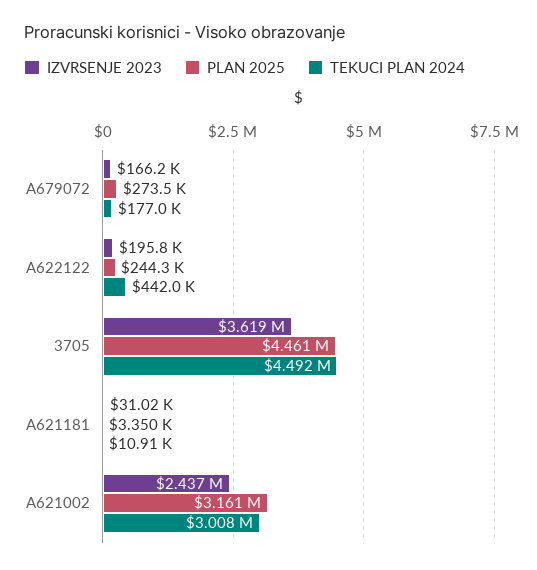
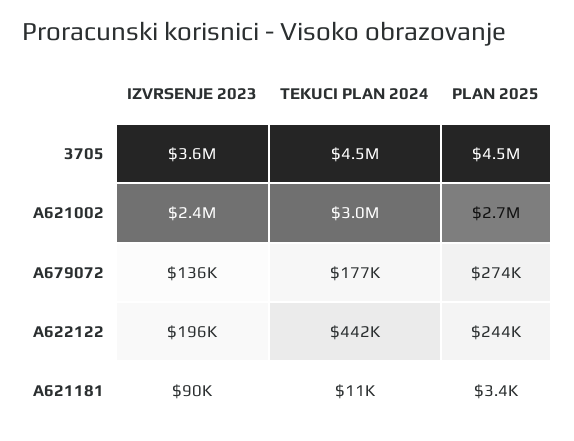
IZVRSENJE 2023, A679072: 166200 -> 136000
IZVRSENJE 2023, A621181: 31020 -> 90000
PLAN 2025, A621002: 3161000 -> 2700000

